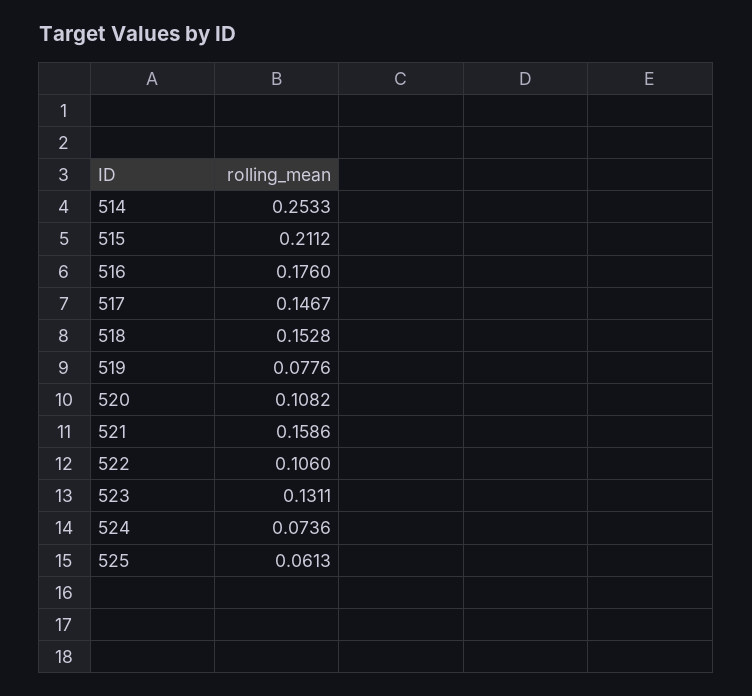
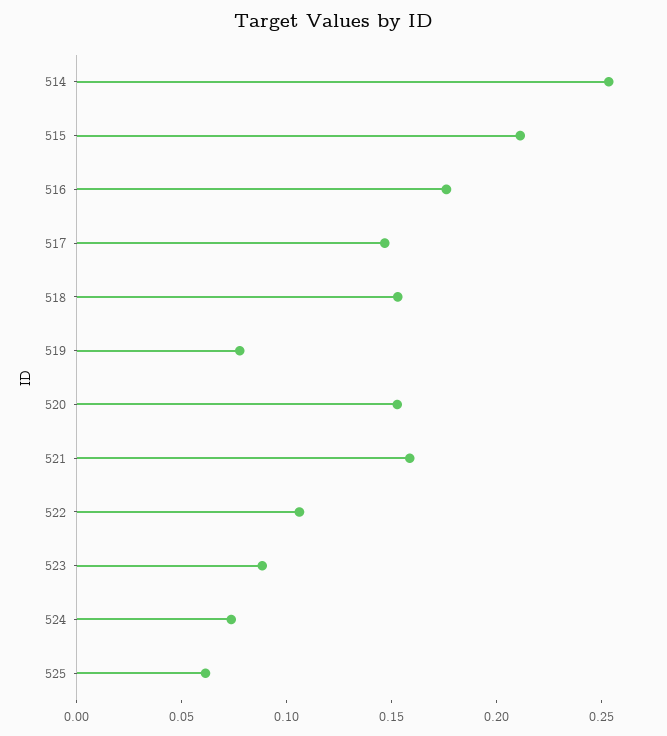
520: 0.1082 -> 0.15
523: 0.1311 -> 0.09

